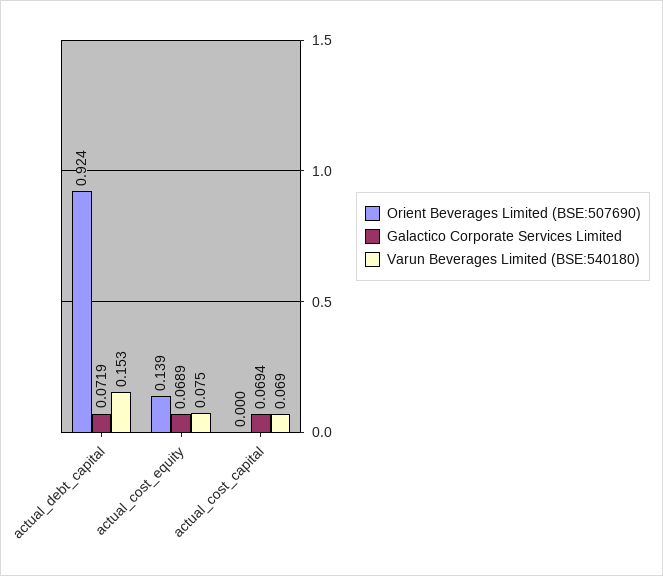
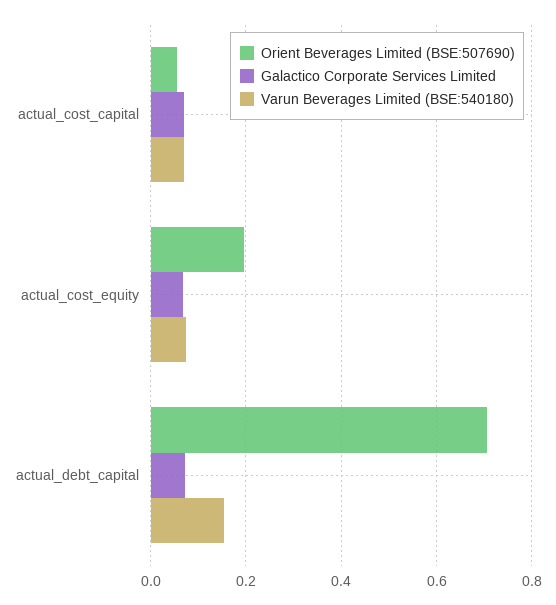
Orient Beverages Limited (BSE:507690), actual_debt_capital: 0.924 -> 0.7
Orient Beverages Limited (BSE:507690), actual_cost_equity: 0.139 -> 0.2
Orient Beverages Limited (BSE:507690), actual_cost_capital: 0 -> 0.06

